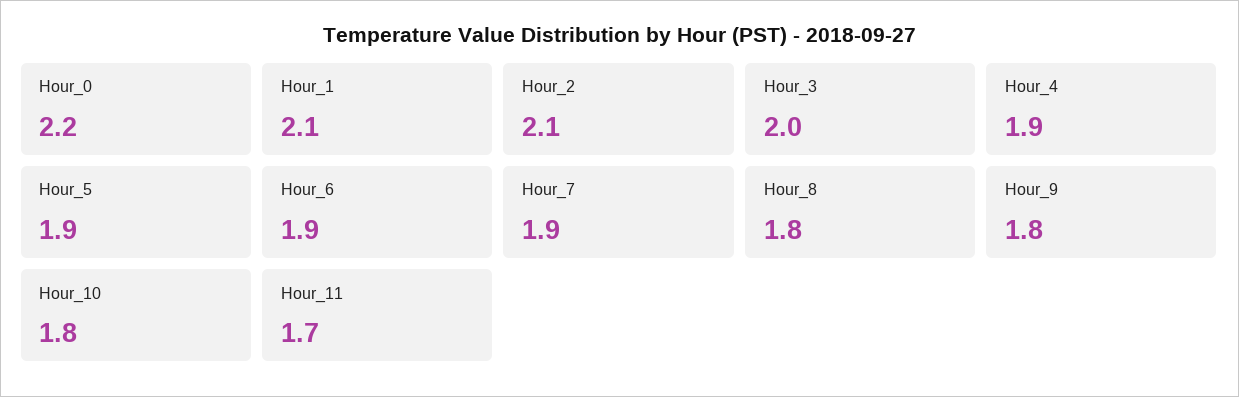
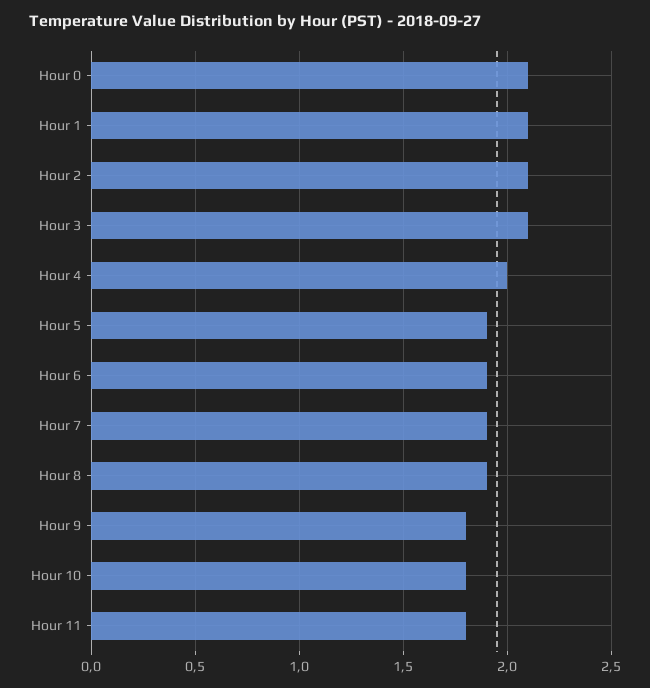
Hour_0: 2.2 -> 2.1
Hour_3: 2 -> 2.1
Hour_4: 1.9 -> 2
Hour_8: 1.8 -> 1.9
Hour_11: 1.7 -> 1.8

